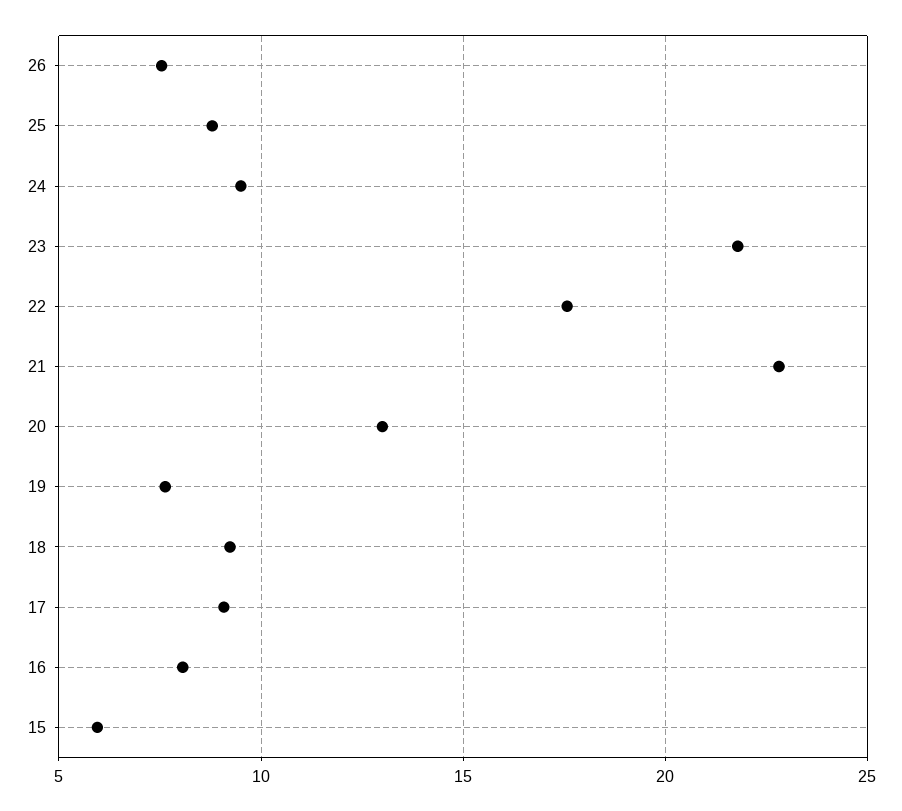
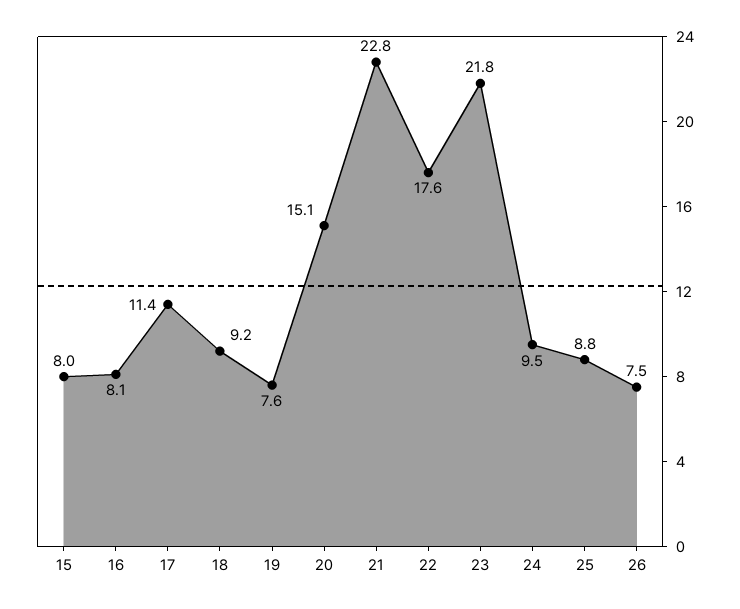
20: 13 -> 15.1
17: 9 -> 11.4
15: 6 -> 8

